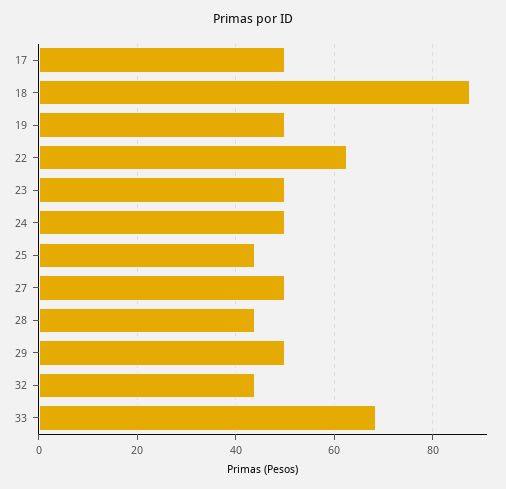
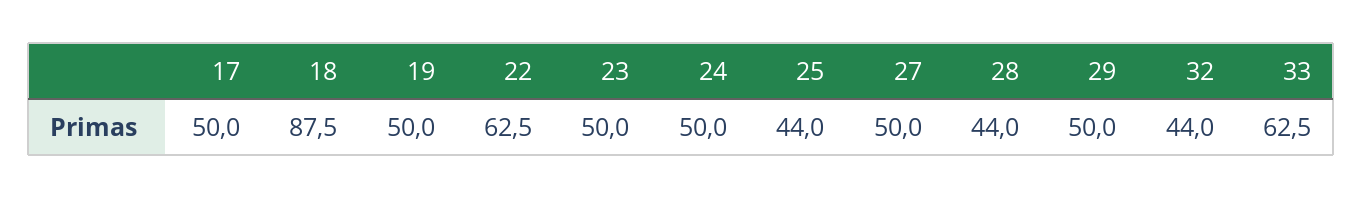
33: 68 -> 62.5

